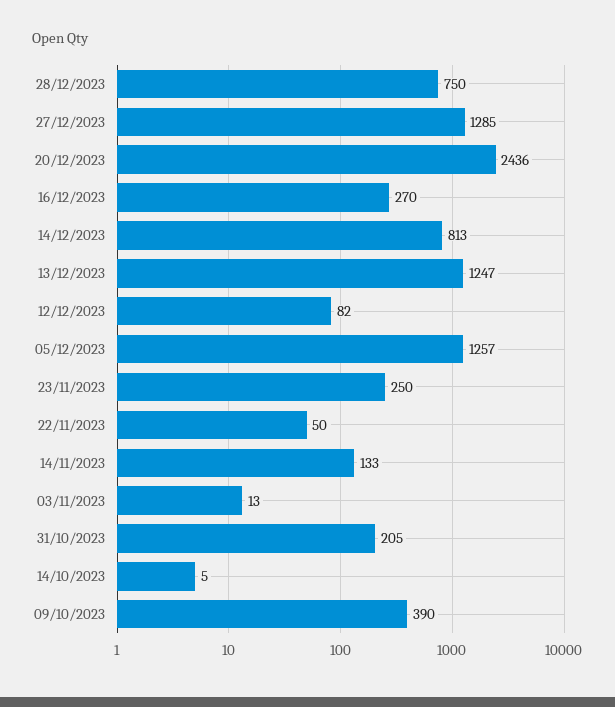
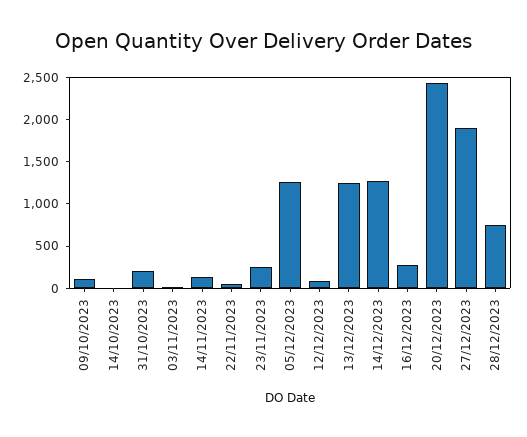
27/12/2023: 1285 -> 1900
14/12/2023: 813 -> 1300
09/10/2023: 390 -> 100

